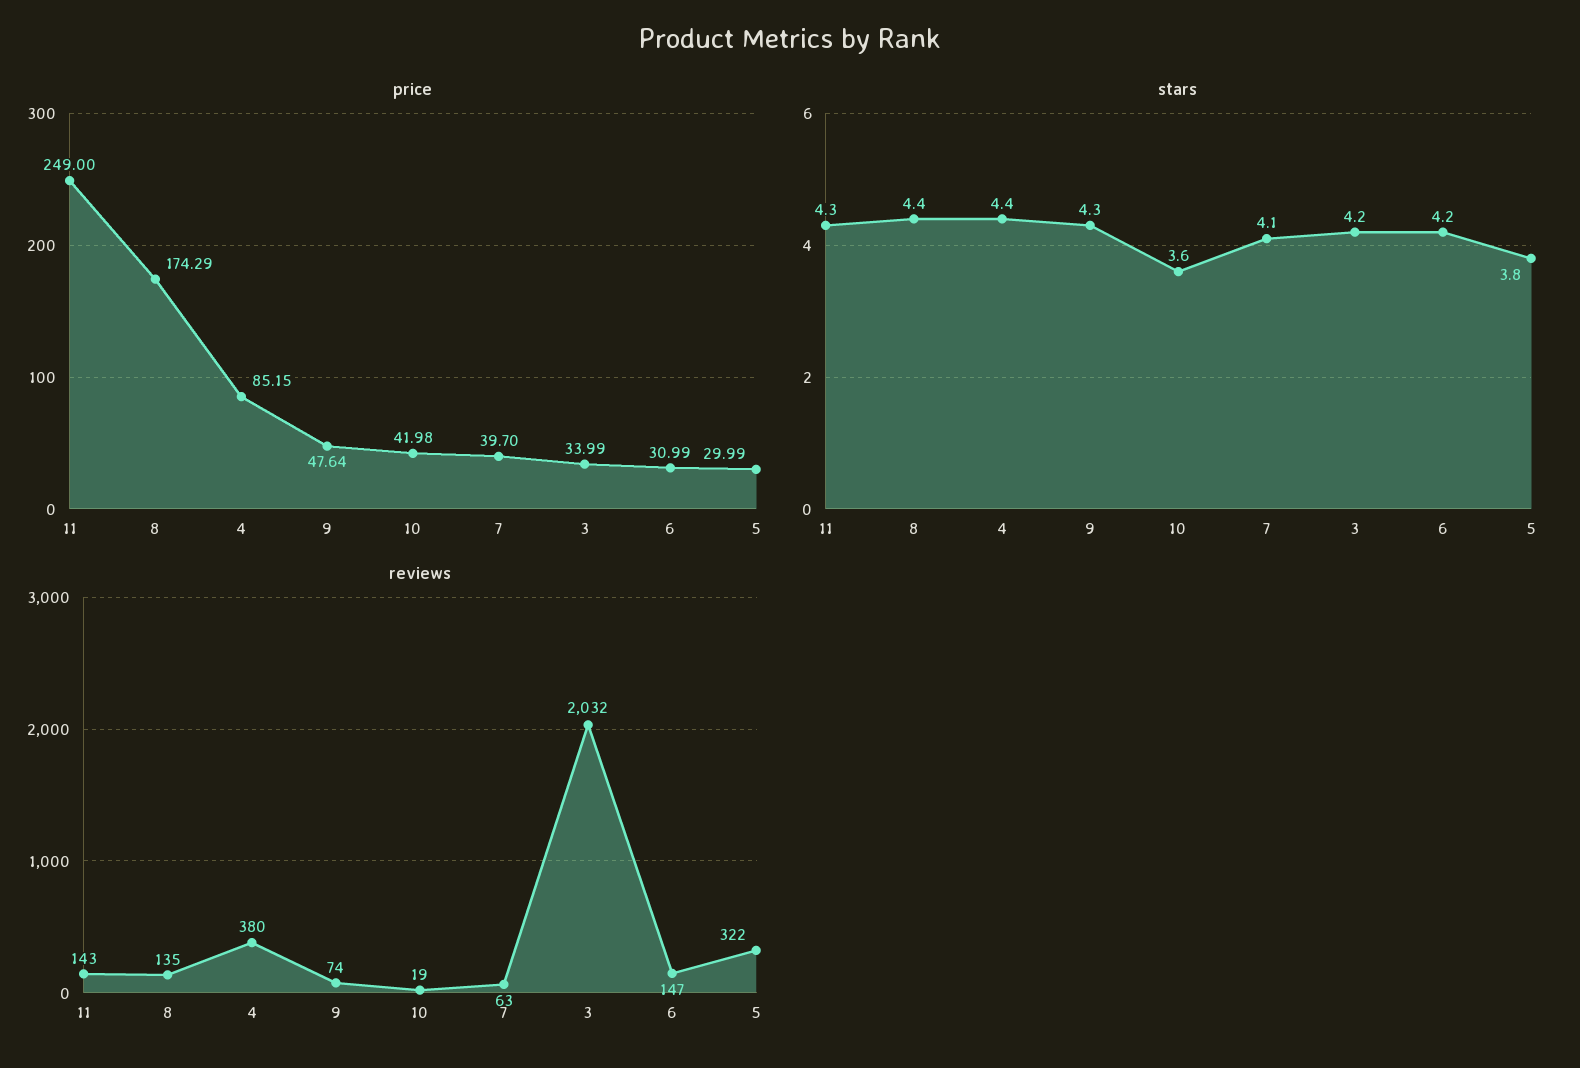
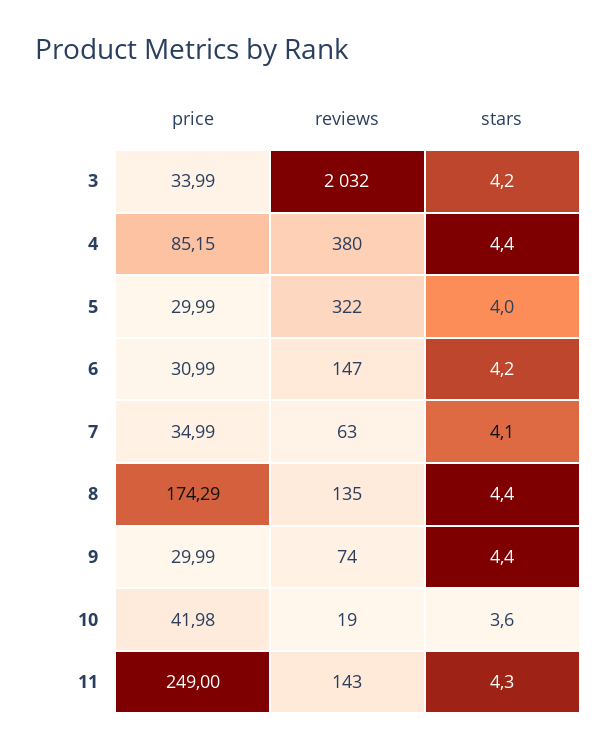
price, 9: 47.64 -> 29.99
price, 7: 39.7 -> 34.99
stars, 9: 4.3 -> 4.4
stars, 5: 3.8 -> 4

